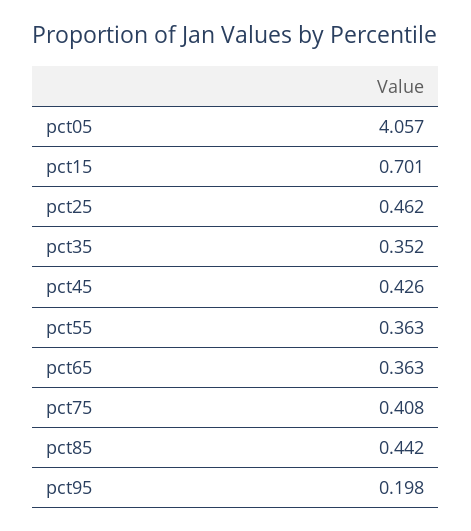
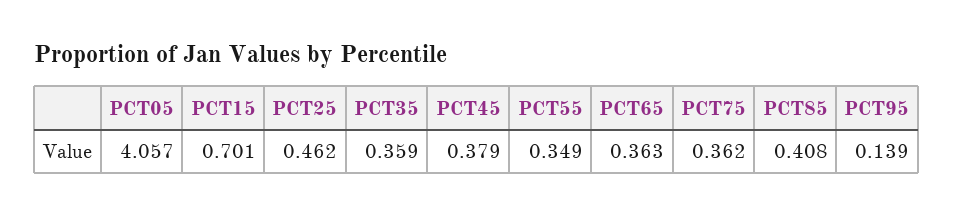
pct35: 0.352 -> 0.359
pct45: 0.426 -> 0.379
pct55: 0.363 -> 0.349
pct75: 0.408 -> 0.362
pct85: 0.442 -> 0.408
pct95: 0.198 -> 0.139

